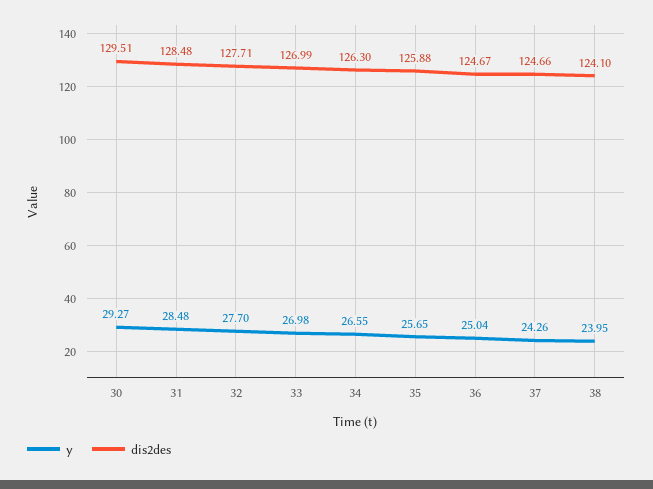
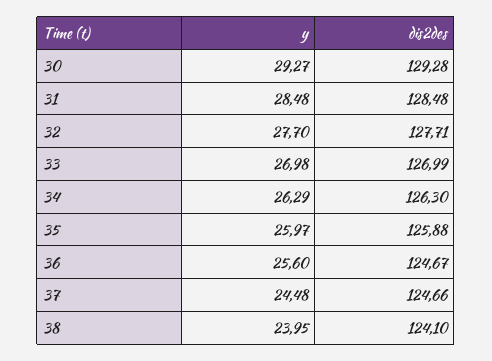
dis2des, 30: 129.51 -> 129.28
y, 34: 26.55 -> 26.29
y, 35: 25.65 -> 25.97
y, 36: 25.04 -> 25.6
y, 37: 24.26 -> 24.48

